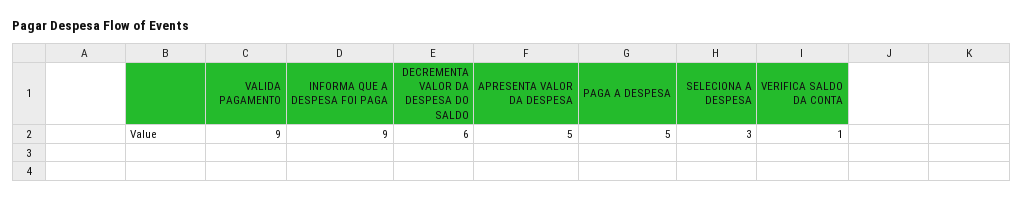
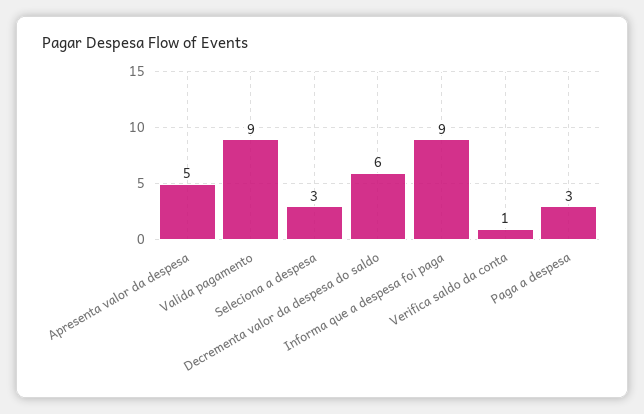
PAGA A DESPESA: 5 -> 3

